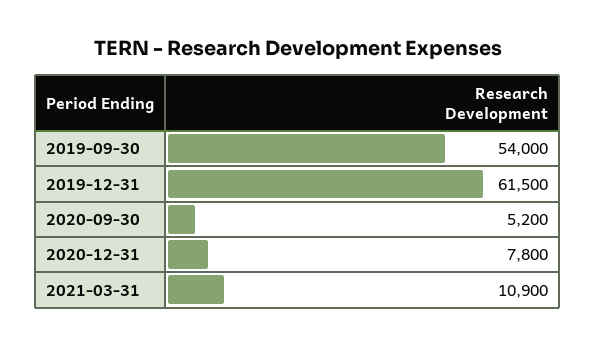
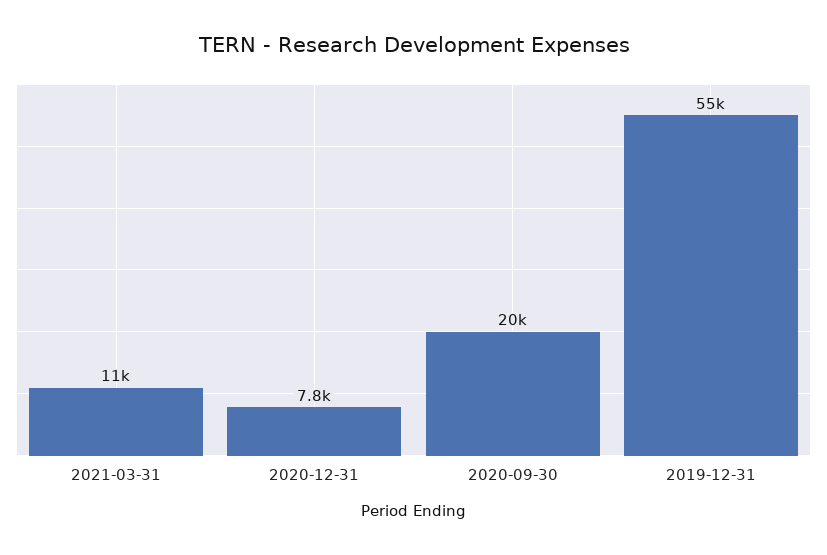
2019-09-30: 54000 -> none
2019-12-31: 61500 -> 55000
2020-09-30: 5200 -> 20000

